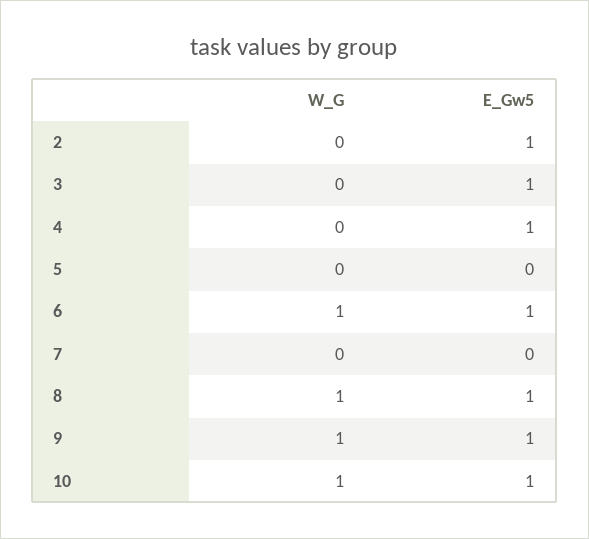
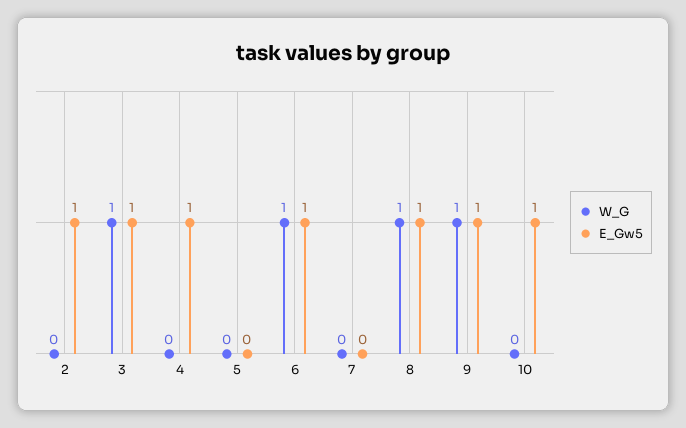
W_G, 3: 0 -> 1
W_G, 10: 1 -> 0

